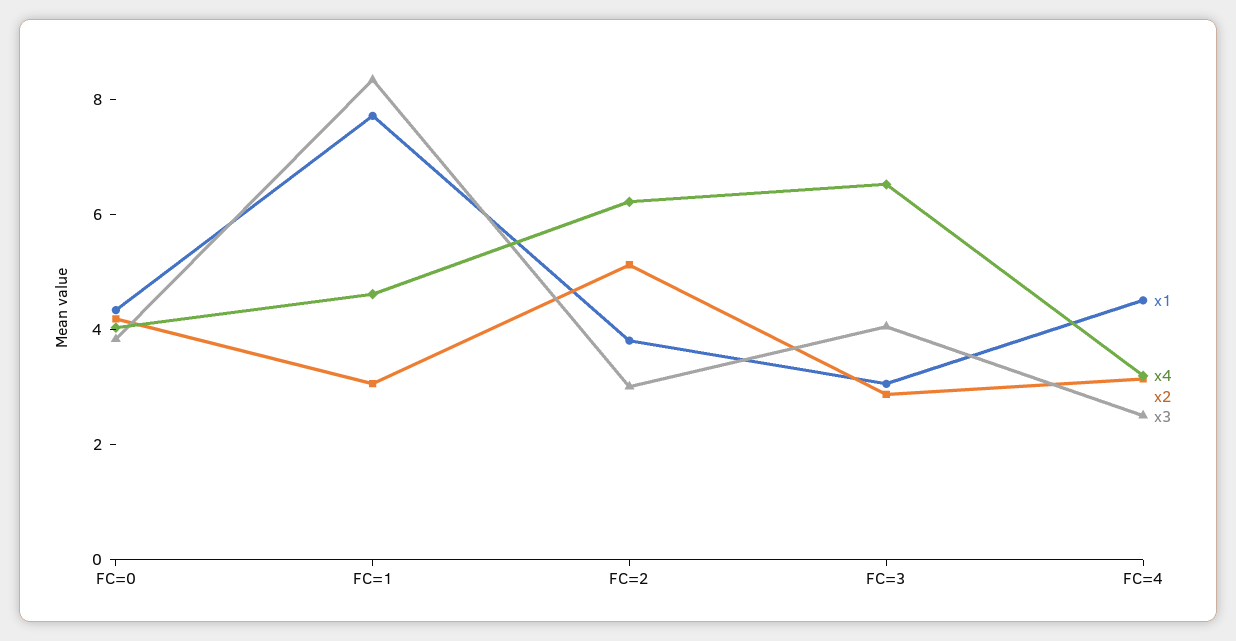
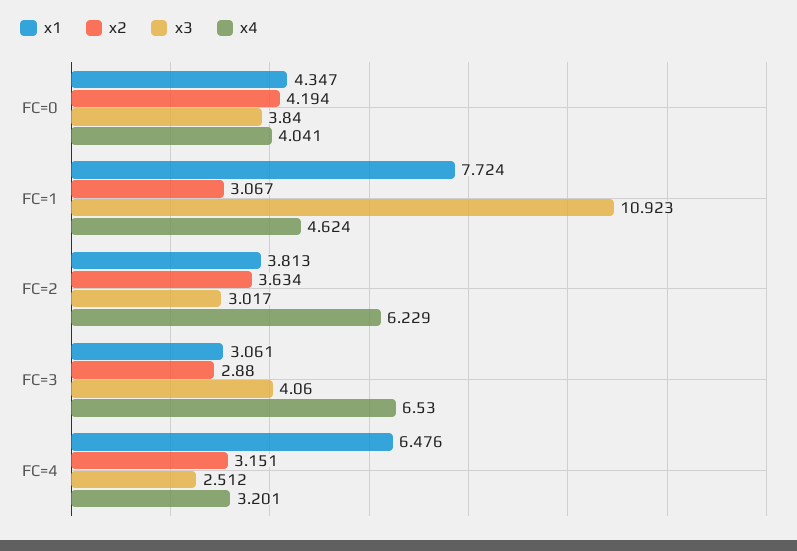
x3, FC=1: 8.5 -> 10.923
x2, FC=2: 5 -> 3.634
x1, FC=4: 4.5 -> 6.476

